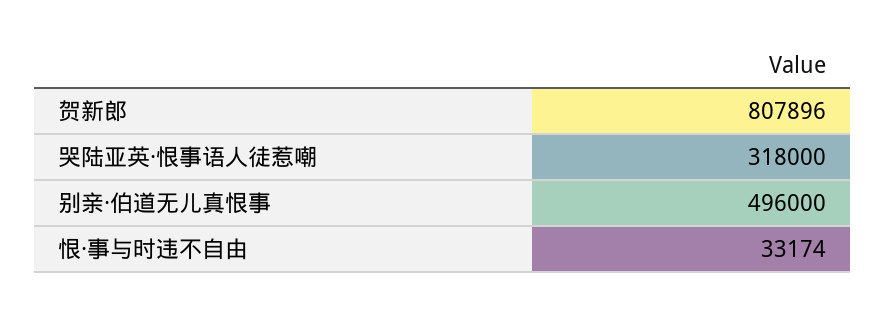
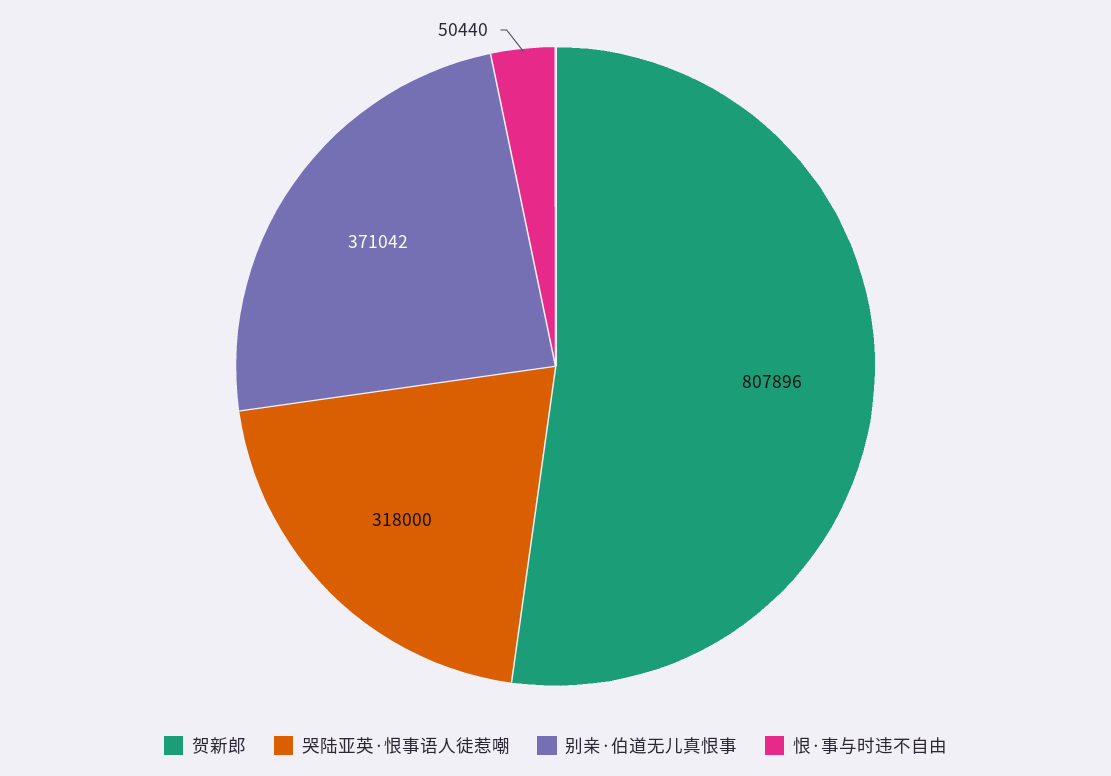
别亲·伯道无儿真恨事: 496000 -> 371042
恨·事与时违不自由: 33174 -> 50440

